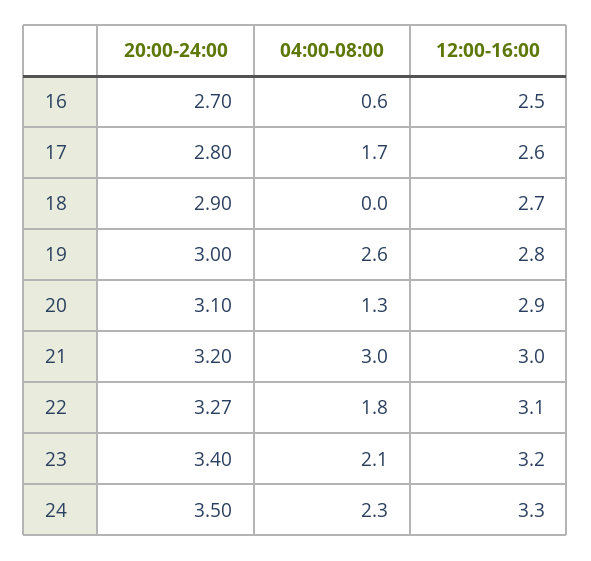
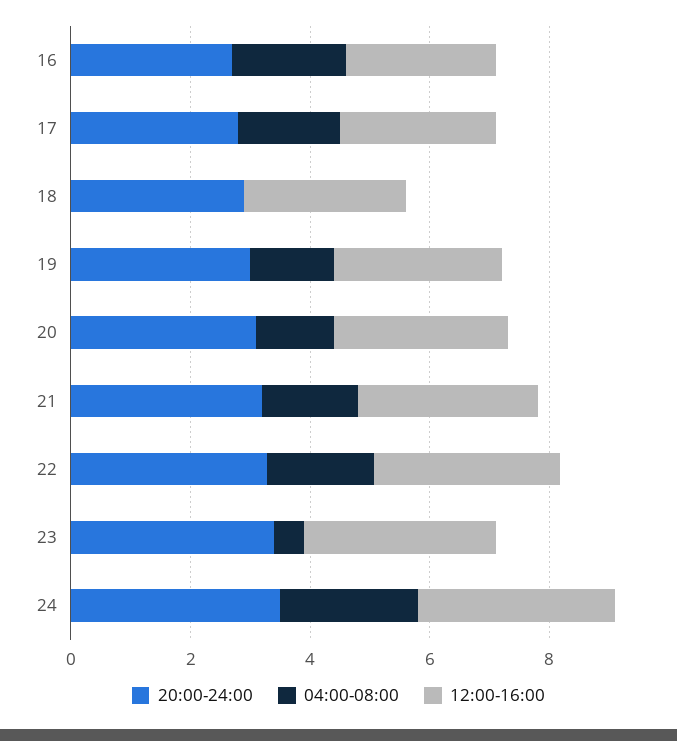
04:00-08:00, 16: 0.6 -> 2
04:00-08:00, 19: 2.6 -> 1.5
04:00-08:00, 21: 3 -> 1.5
04:00-08:00, 23: 2.1 -> 0.5

